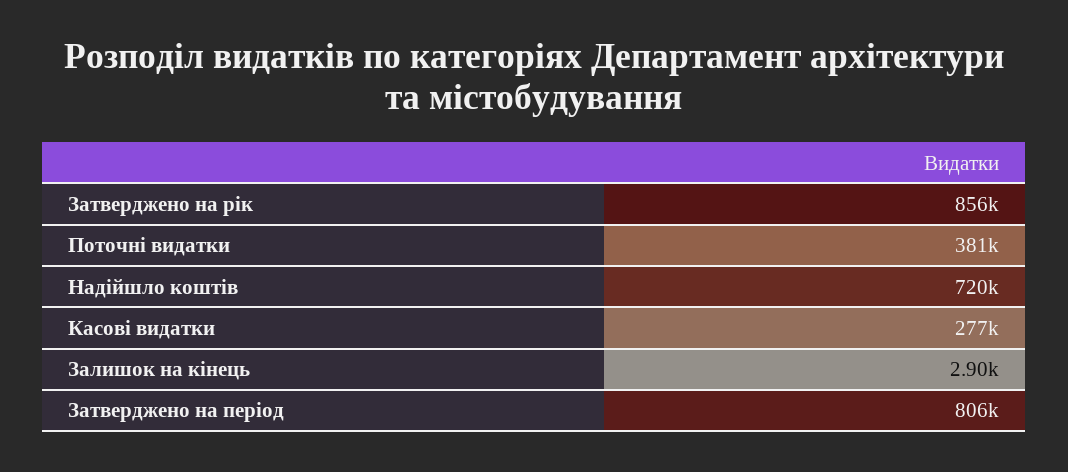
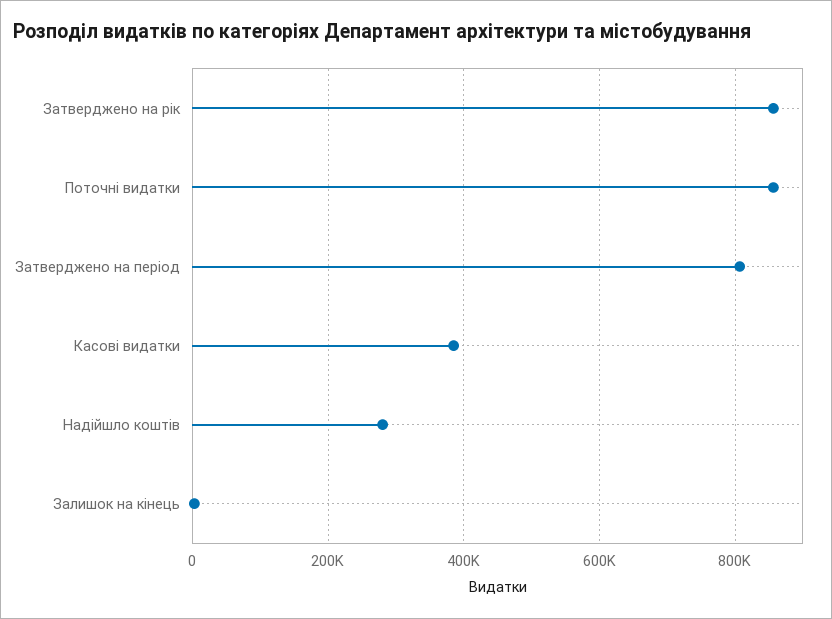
Поточні видатки: 381000 -> 860000
Надійшло коштів: 720000 -> 280000
Касові видатки: 277000 -> 380000

